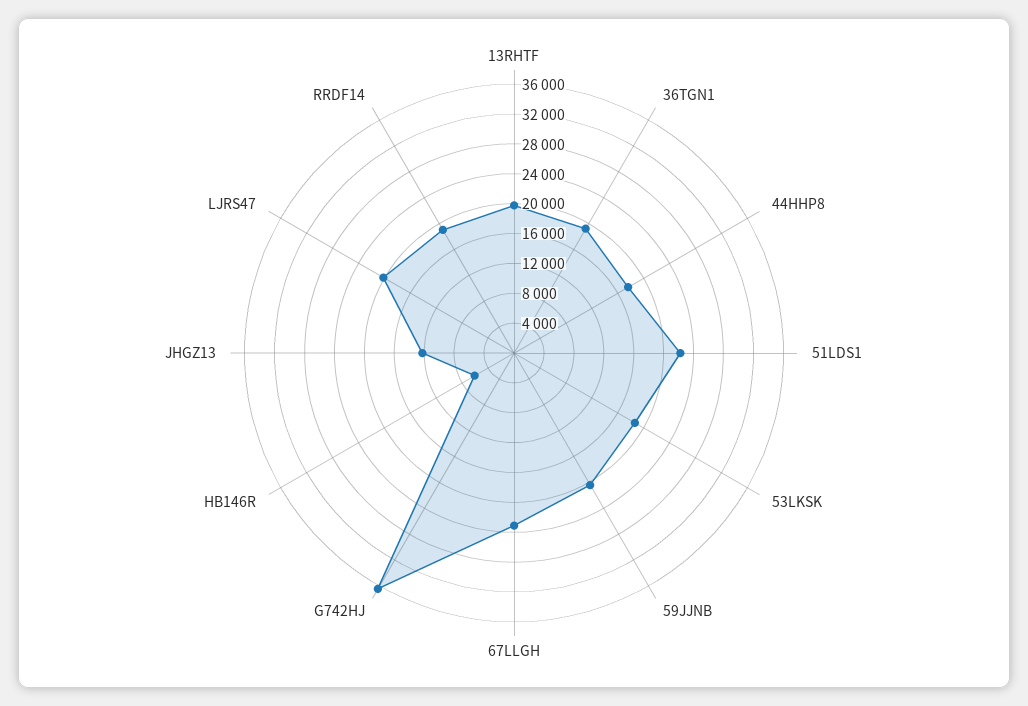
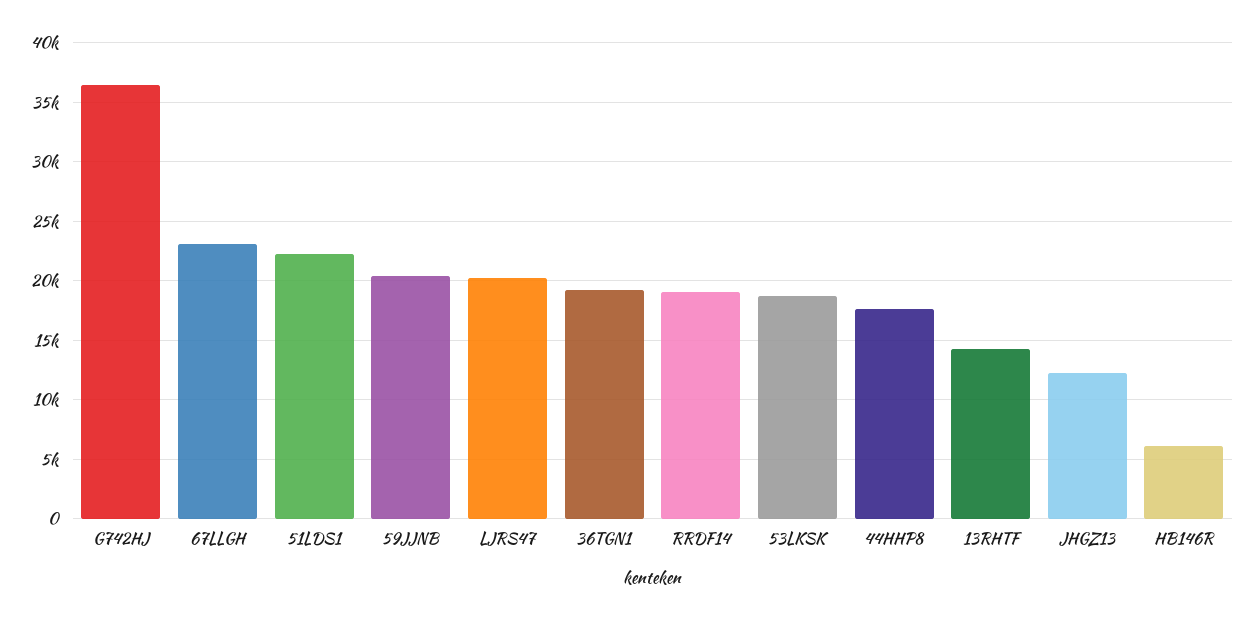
13RHTF: 20000 -> 14000

